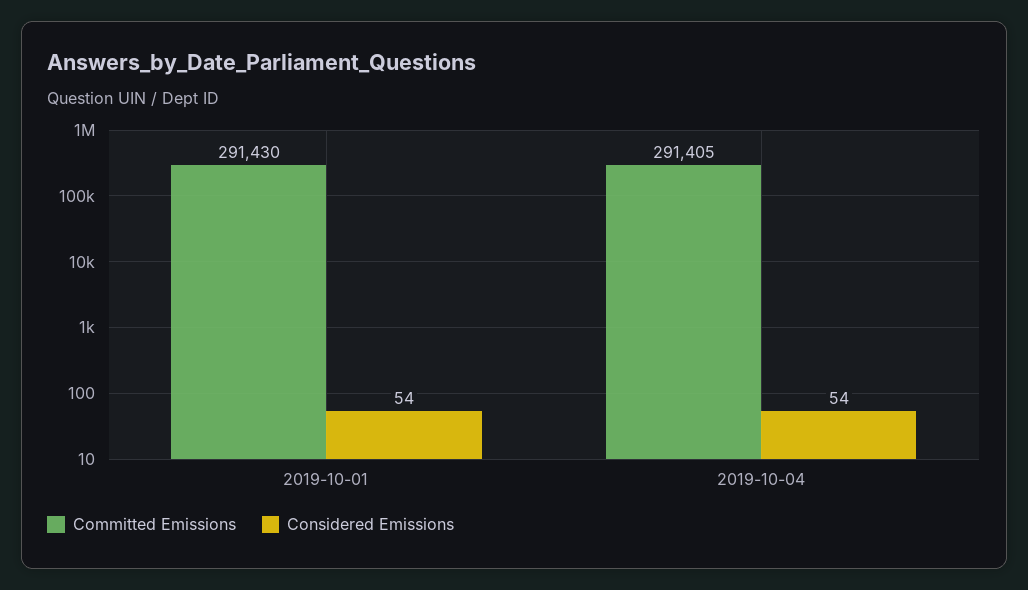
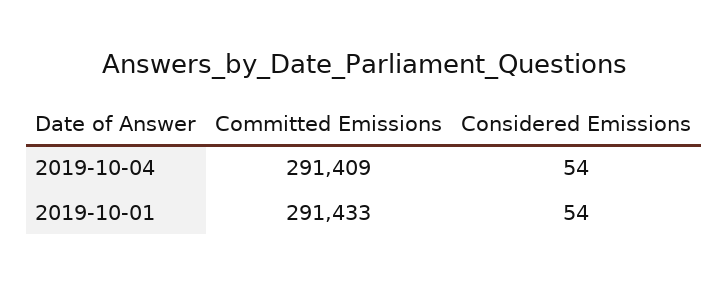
Committed Emissions, 2019-10-01: 291430 -> 291433
Committed Emissions, 2019-10-04: 291405 -> 291409

